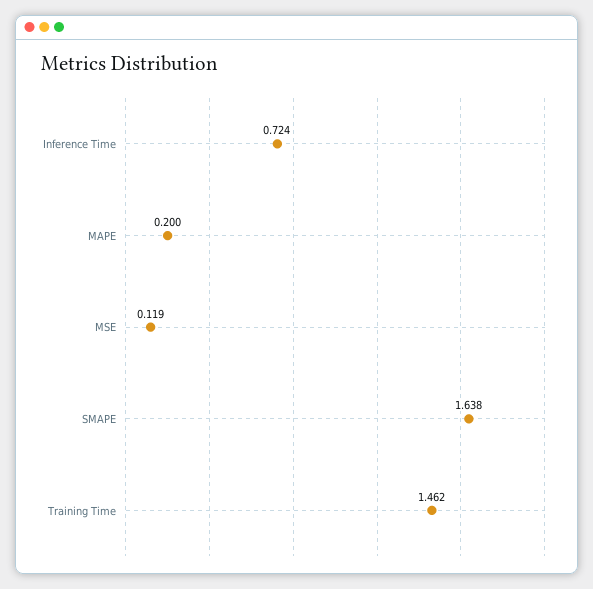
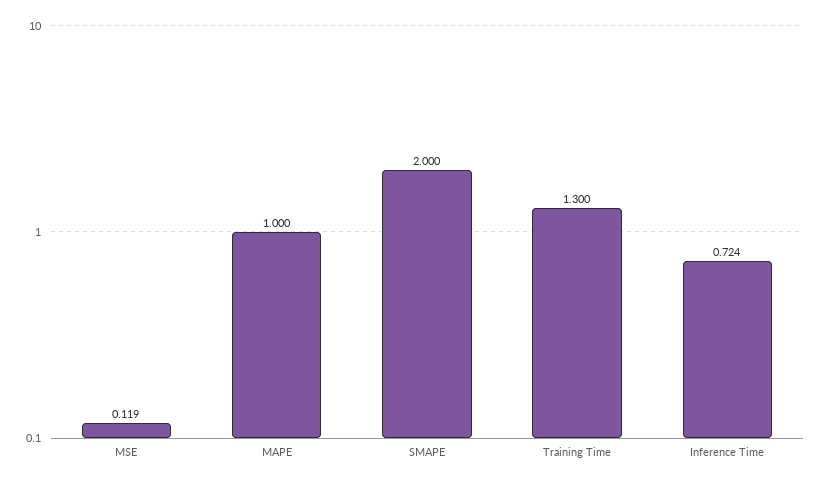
MAPE: 0.2 -> 1
SMAPE: 1.638 -> 2
Training Time: 1.462 -> 1.3

